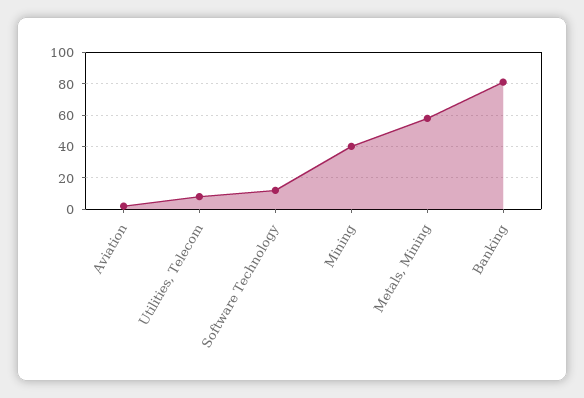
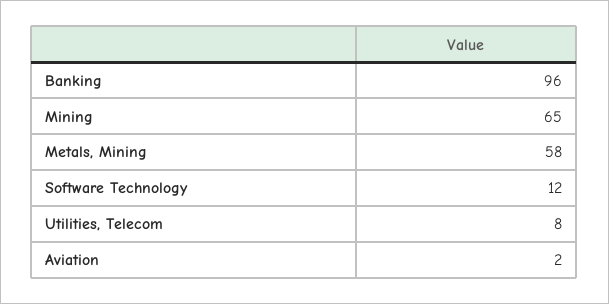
Mining: 40 -> 65
Banking: 80 -> 96

